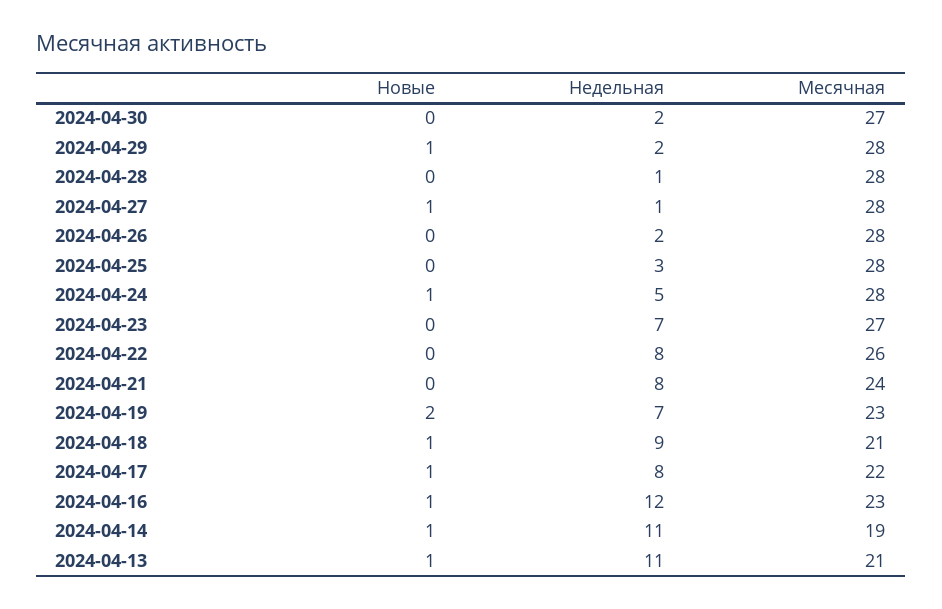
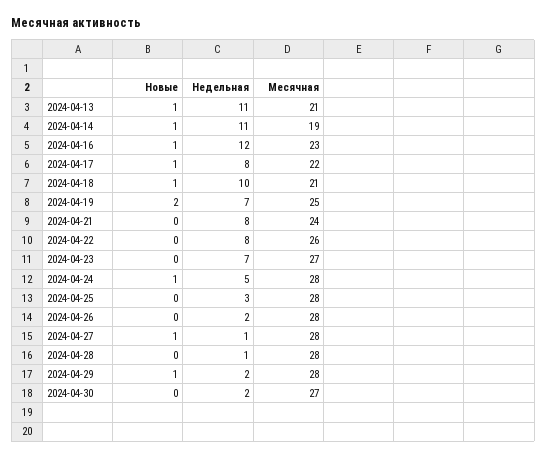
Месячная, 2024-04-19: 23 -> 25
Недельная, 2024-04-18: 9 -> 10

